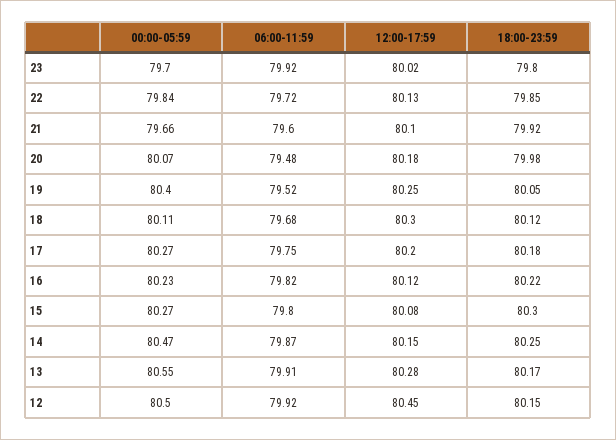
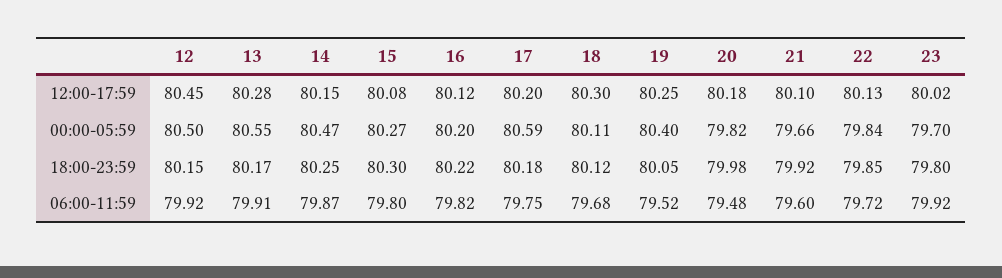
00:00-05:59, 20: 80.07 -> 79.82
00:00-05:59, 17: 80.27 -> 80.59
00:00-05:59, 16: 80.23 -> 80.2

